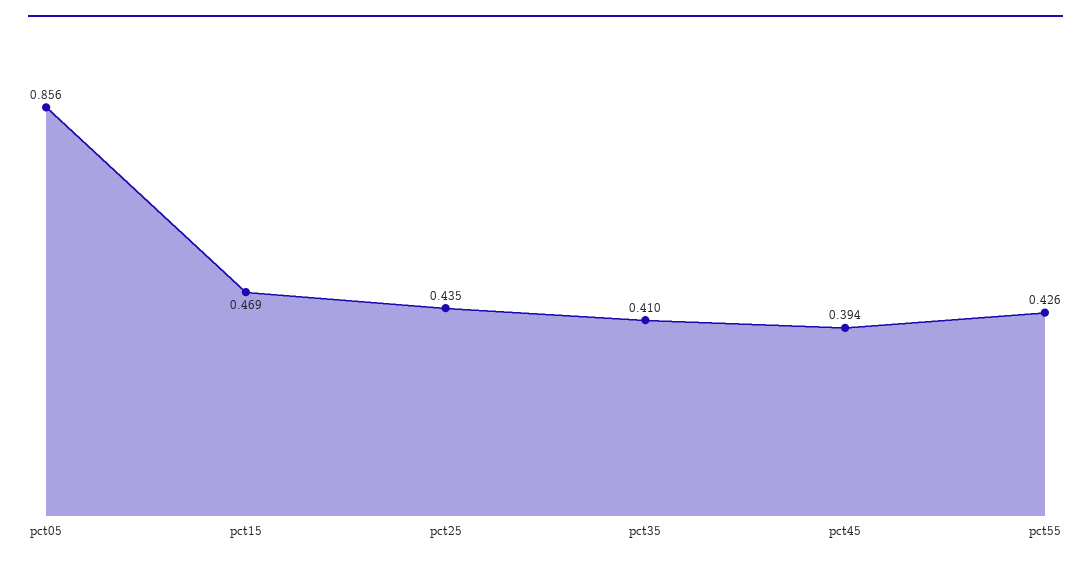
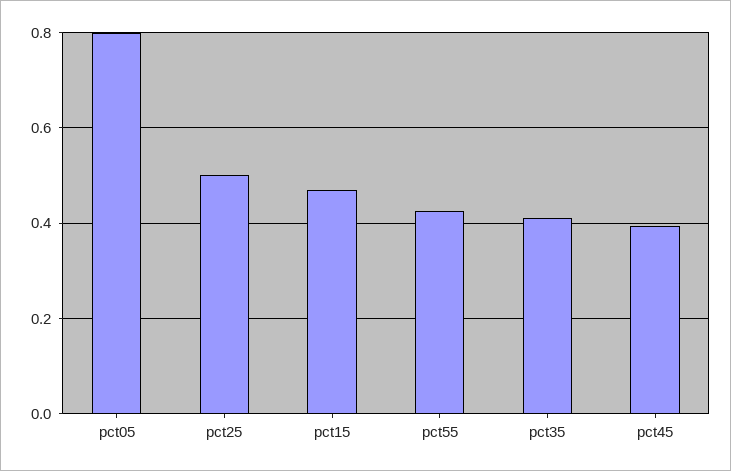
pct05: 0.856 -> 0.8
pct25: 0.435 -> 0.5

